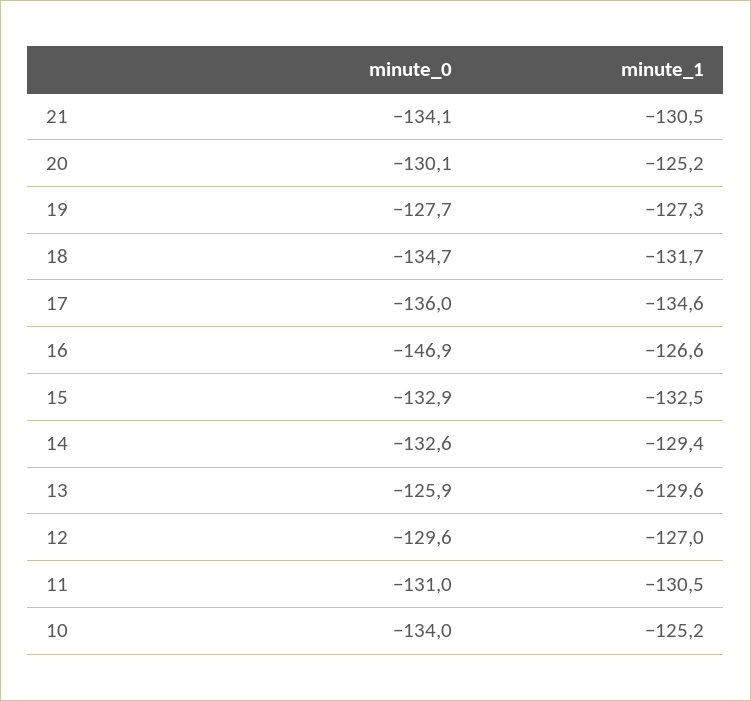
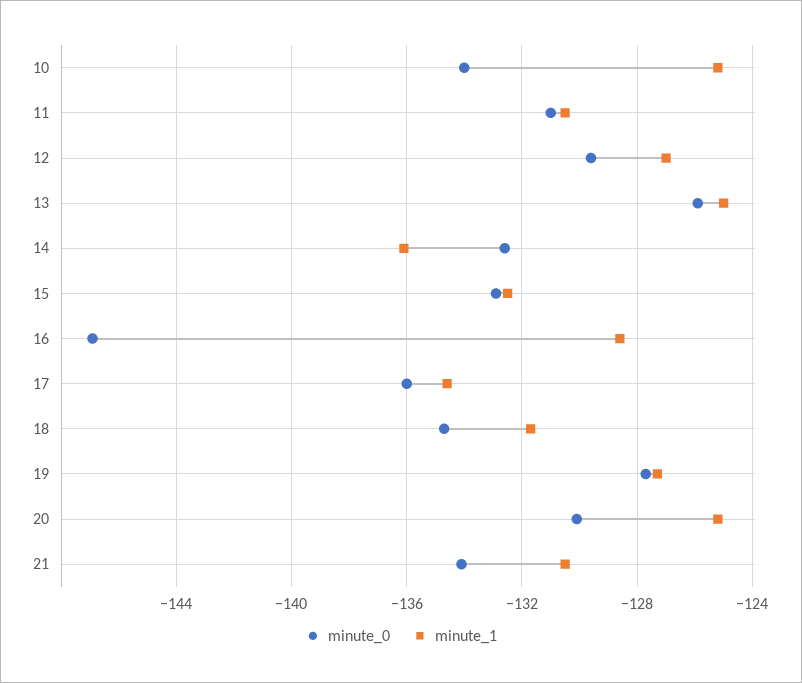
minute_1, 16: -126.6 -> -128.5
minute_1, 14: -129.4 -> -136
minute_1, 13: -129.6 -> -125

